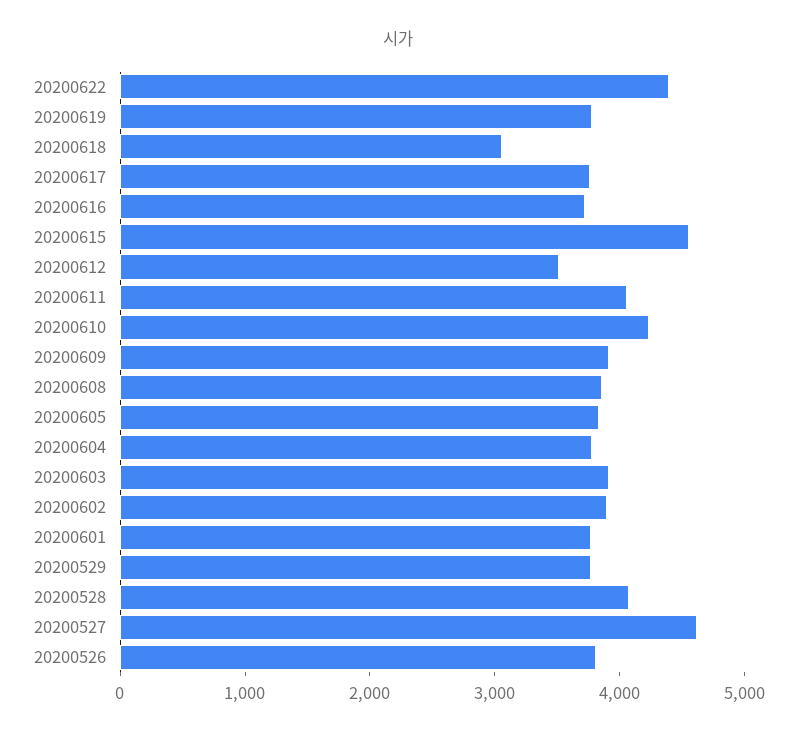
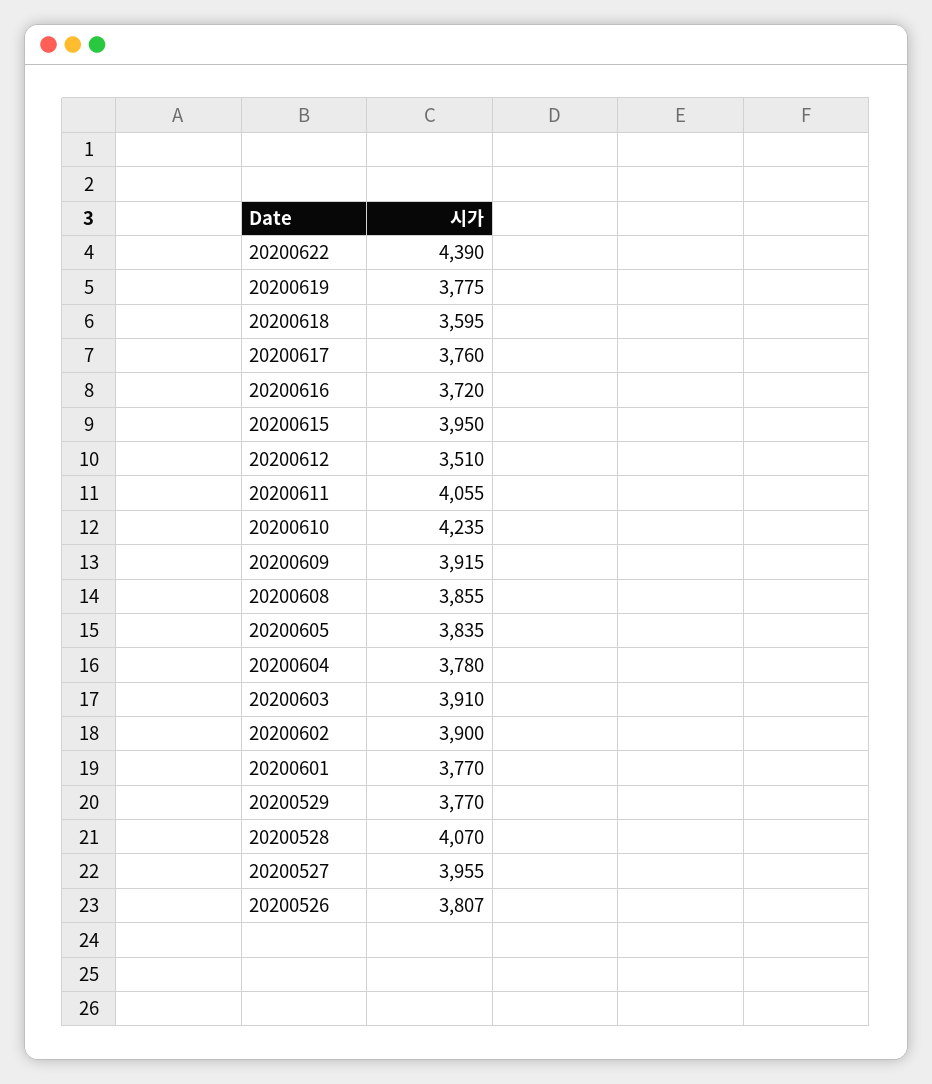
20200618: 3000 -> 3595
20200615: 4600 -> 3950
20200527: 4600 -> 3955

